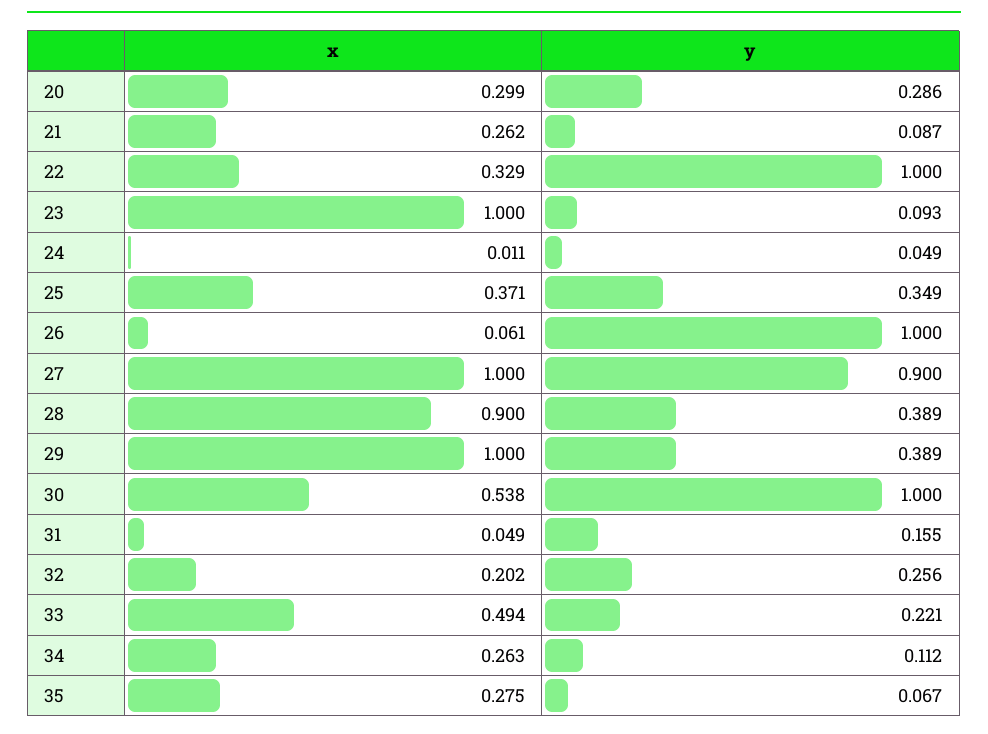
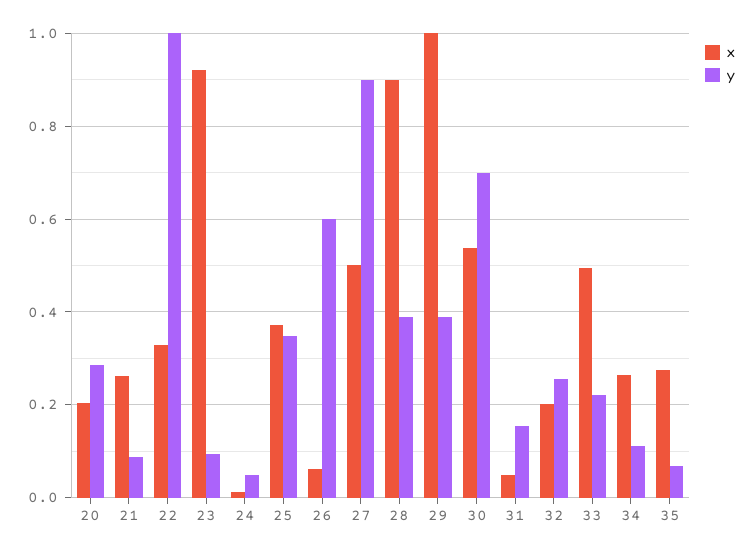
x, 20: 0.299 -> 0.2
x, 23: 1 -> 0.92
y, 26: 1 -> 0.6
x, 27: 1 -> 0.5
y, 30: 1 -> 0.7

